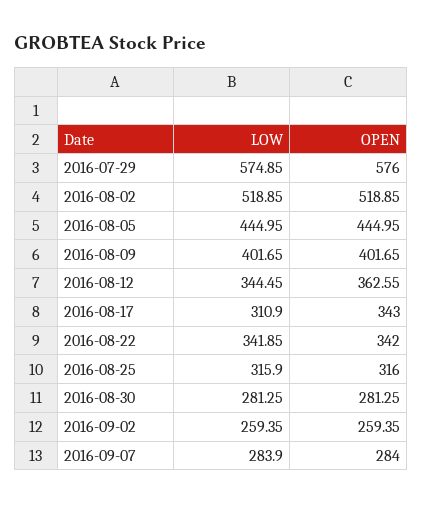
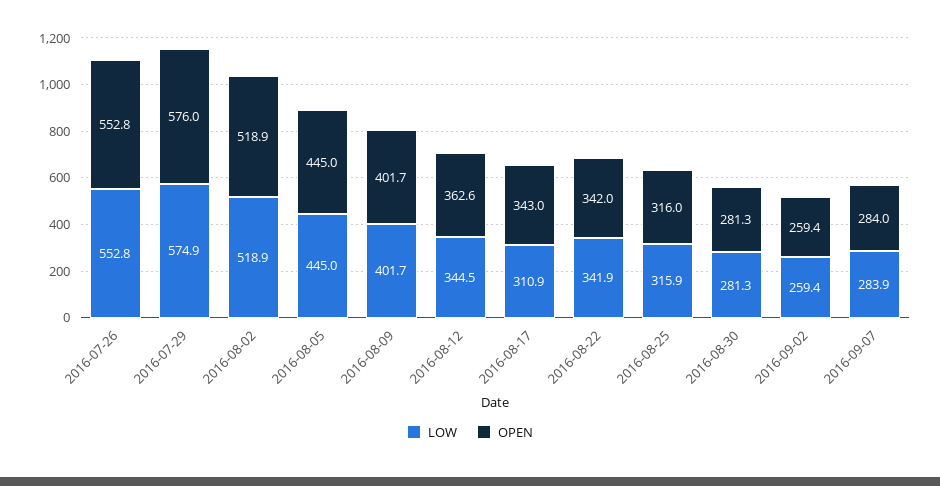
LOW, 2016-07-26: none -> 552.8
OPEN, 2016-07-26: none -> 552.8

